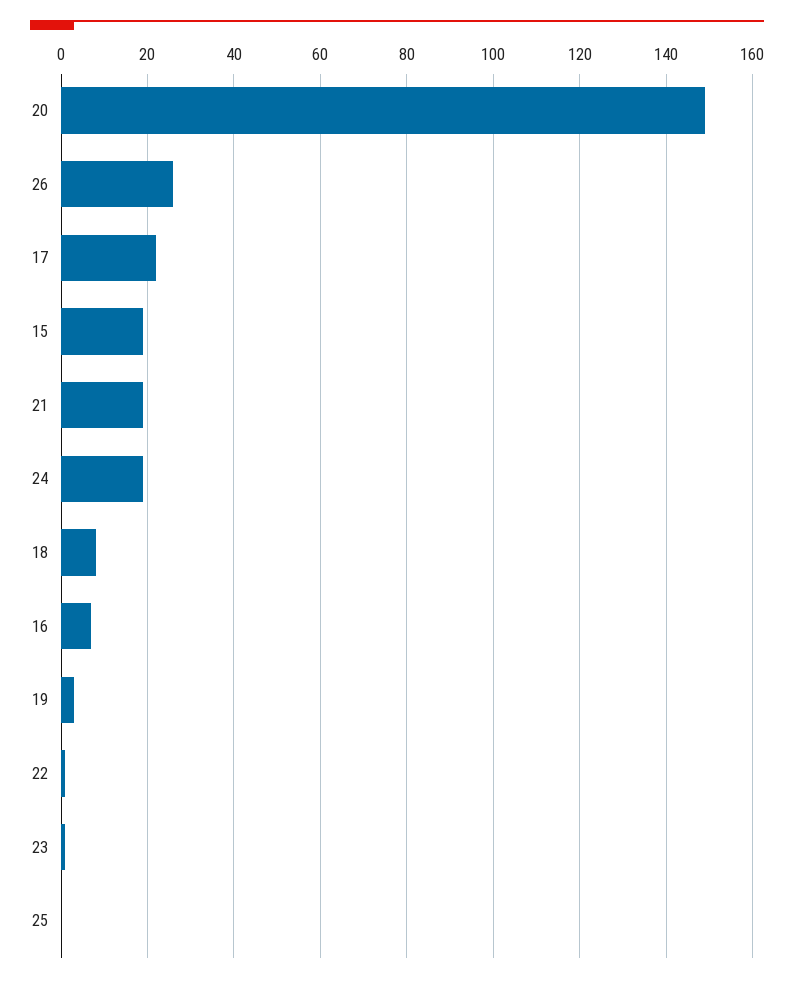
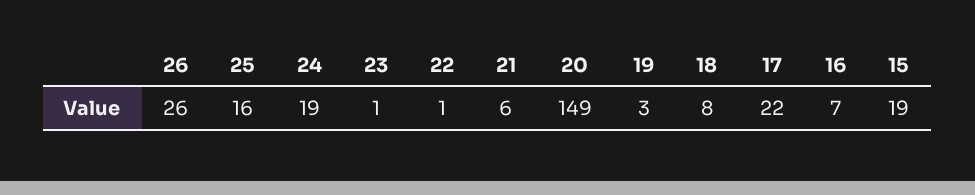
21: 20 -> 6
25: 0 -> 16

